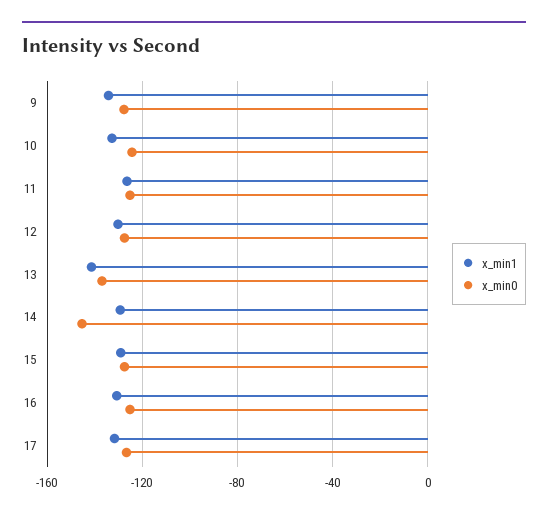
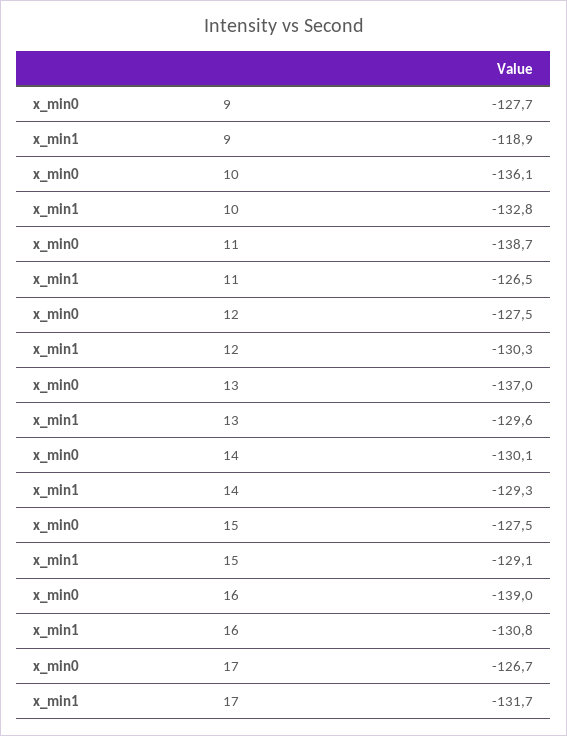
x_min1, 9: -135 -> -118.9
x_min0, 10: -125 -> -136.1
x_min0, 11: -125 -> -138.7
x_min1, 13: -140 -> -129.6
x_min0, 14: -145 -> -130.1
x_min0, 16: -125 -> -139

